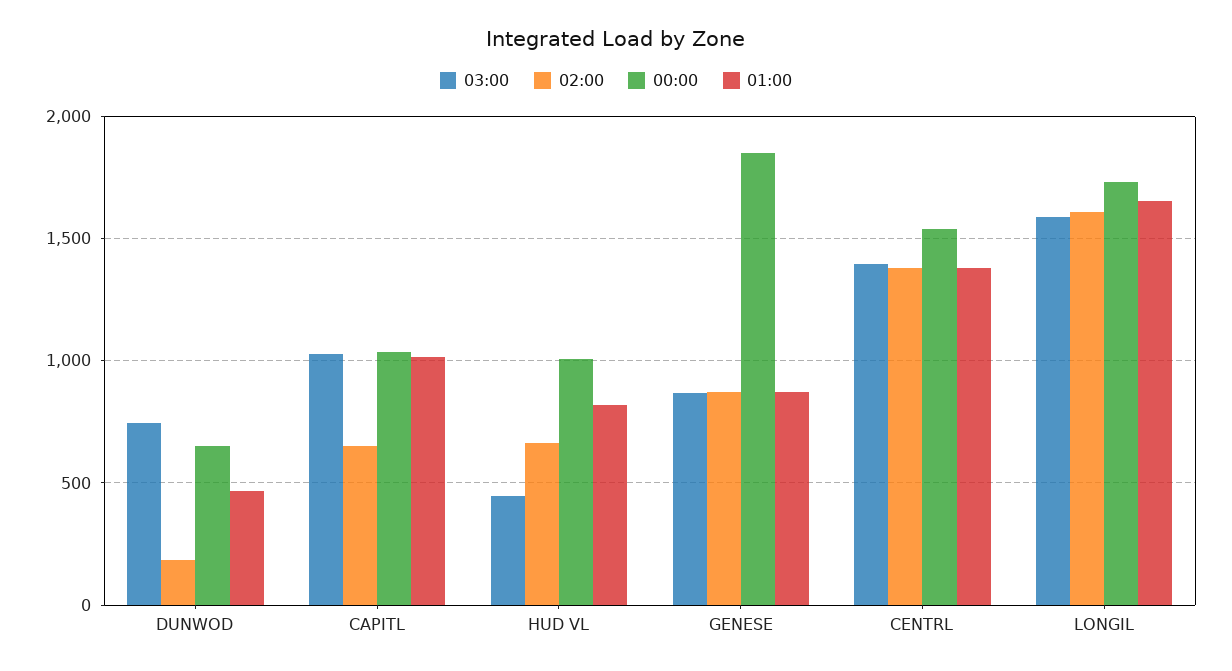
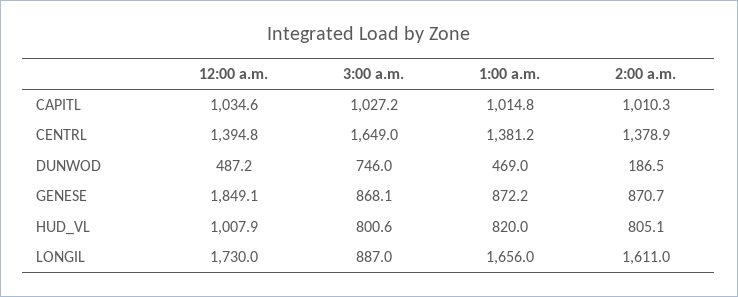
00:00, DUNWOD: 650 -> 487.2
02:00, CAPITL: 650 -> 1010.3
03:00, HUD VL: 450 -> 800.6
02:00, HUD VL: 650 -> 805.1
03:00, CENTRL: 1400 -> 1649
00:00, CENTRL: 1550 -> 1394.8
03:00, LONGIL: 1600 -> 887

